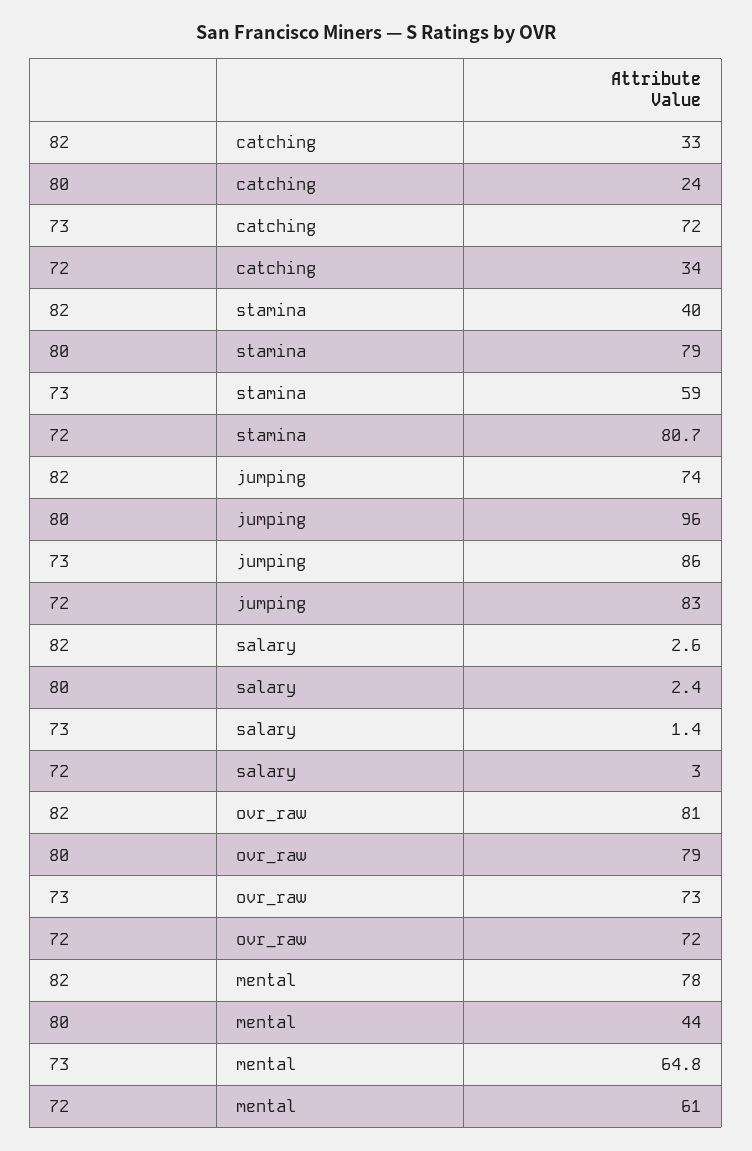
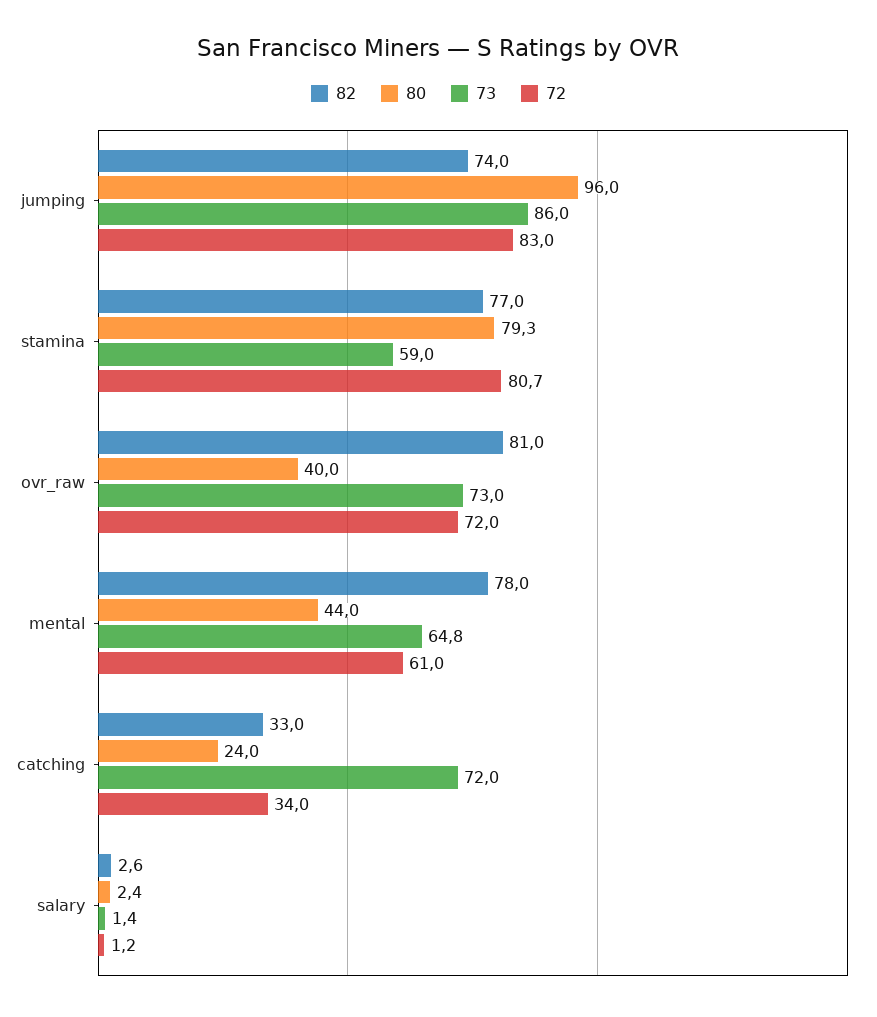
82, stamina: 40 -> 77
80, stamina: 79 -> 79.3
72, salary: 3 -> 1.2
80, ovr_raw: 79 -> 40

